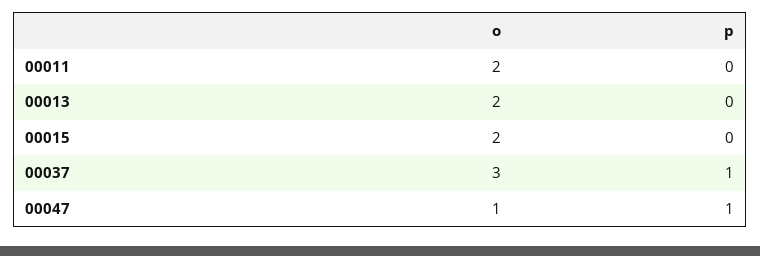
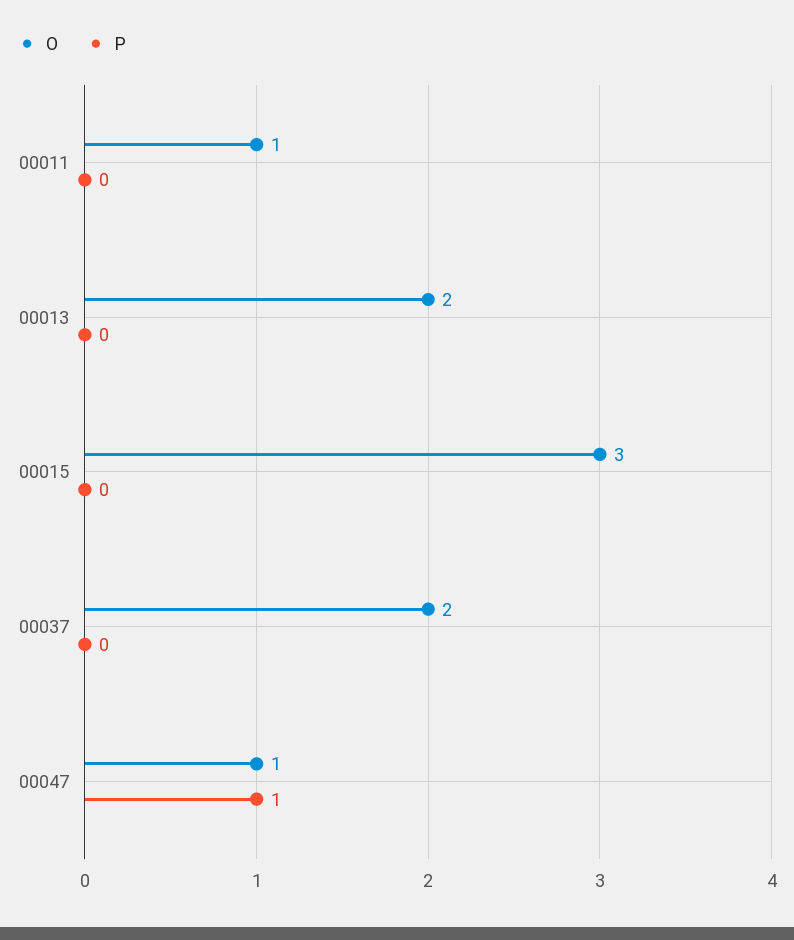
o, 00011: 2 -> 1
o, 00015: 2 -> 3
o, 00037: 3 -> 2
p, 00037: 1 -> 0

